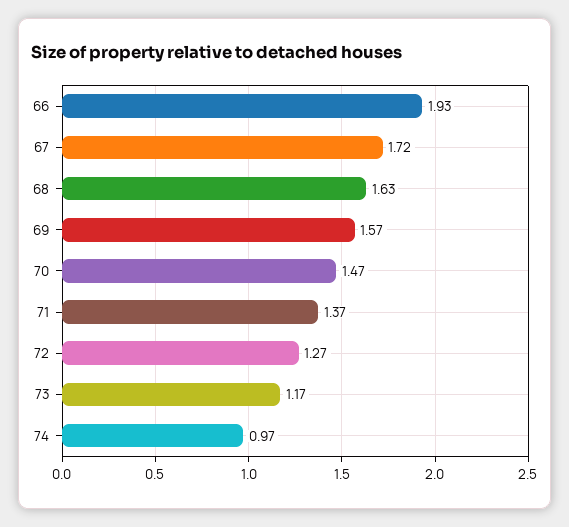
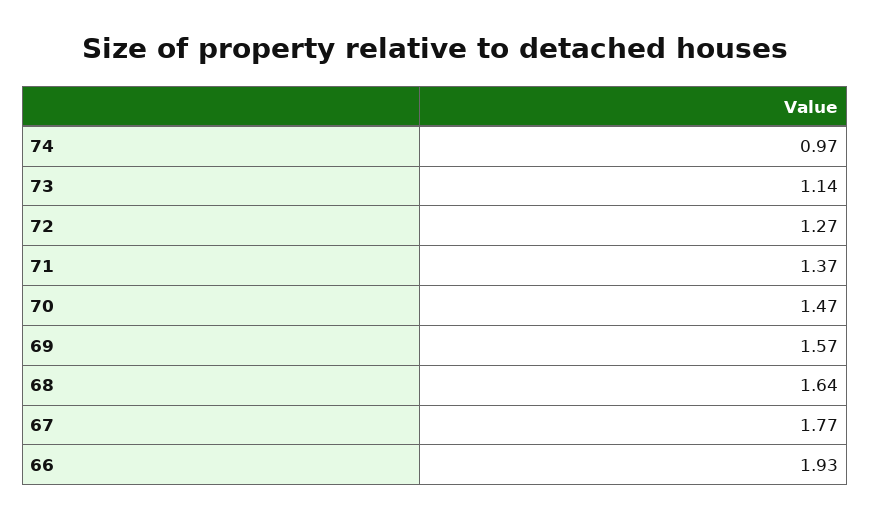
67: 1.72 -> 1.77
68: 1.63 -> 1.64
73: 1.17 -> 1.14

